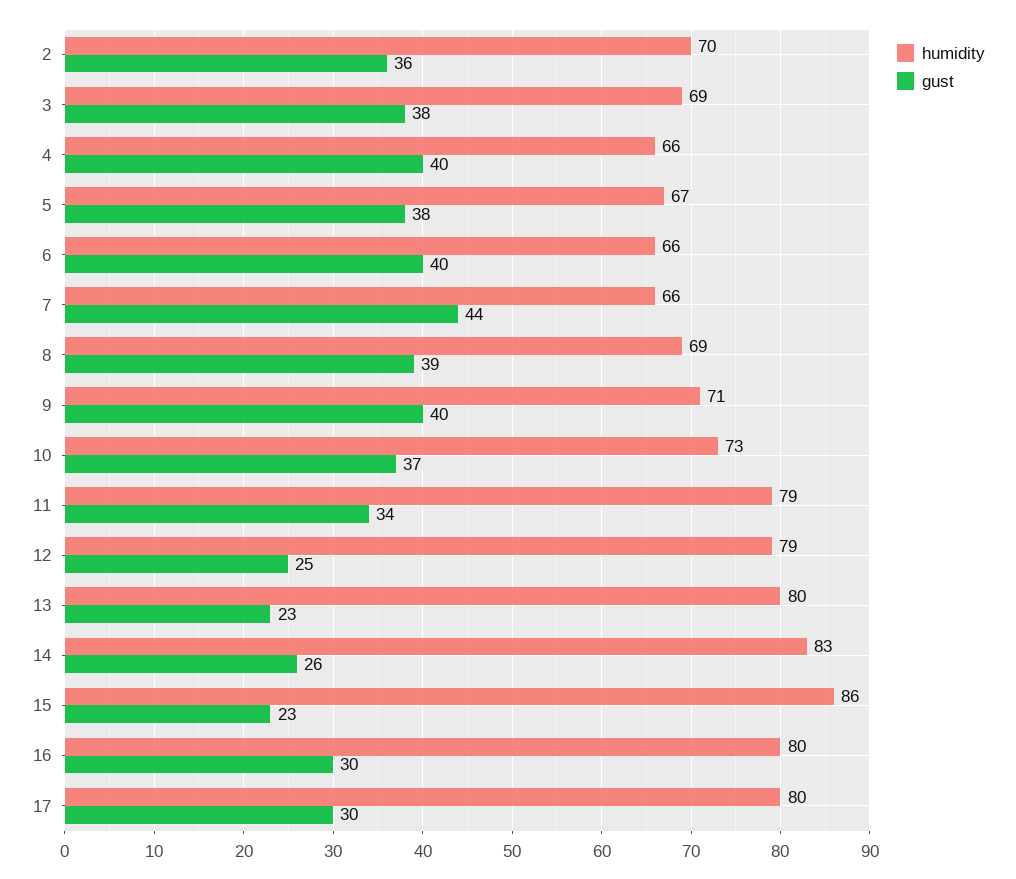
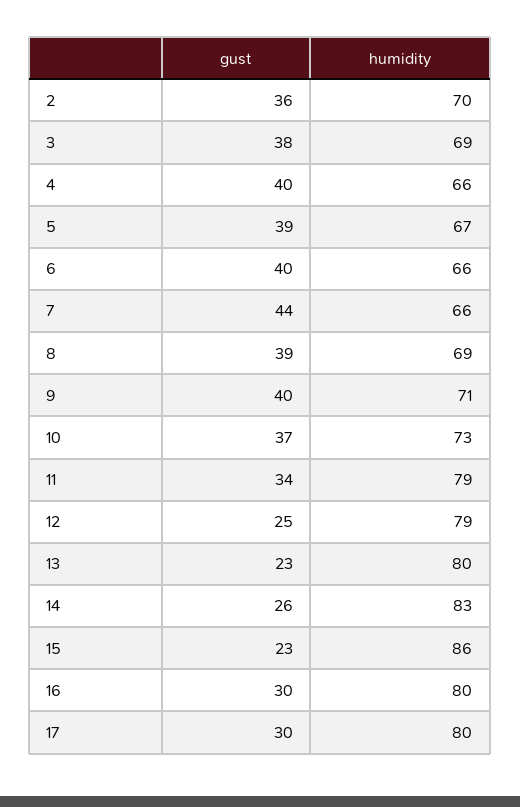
gust, 5: 38 -> 39

